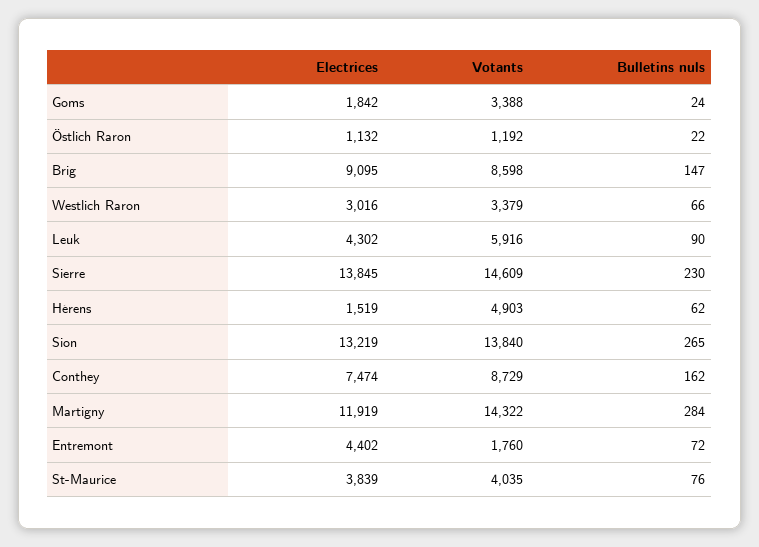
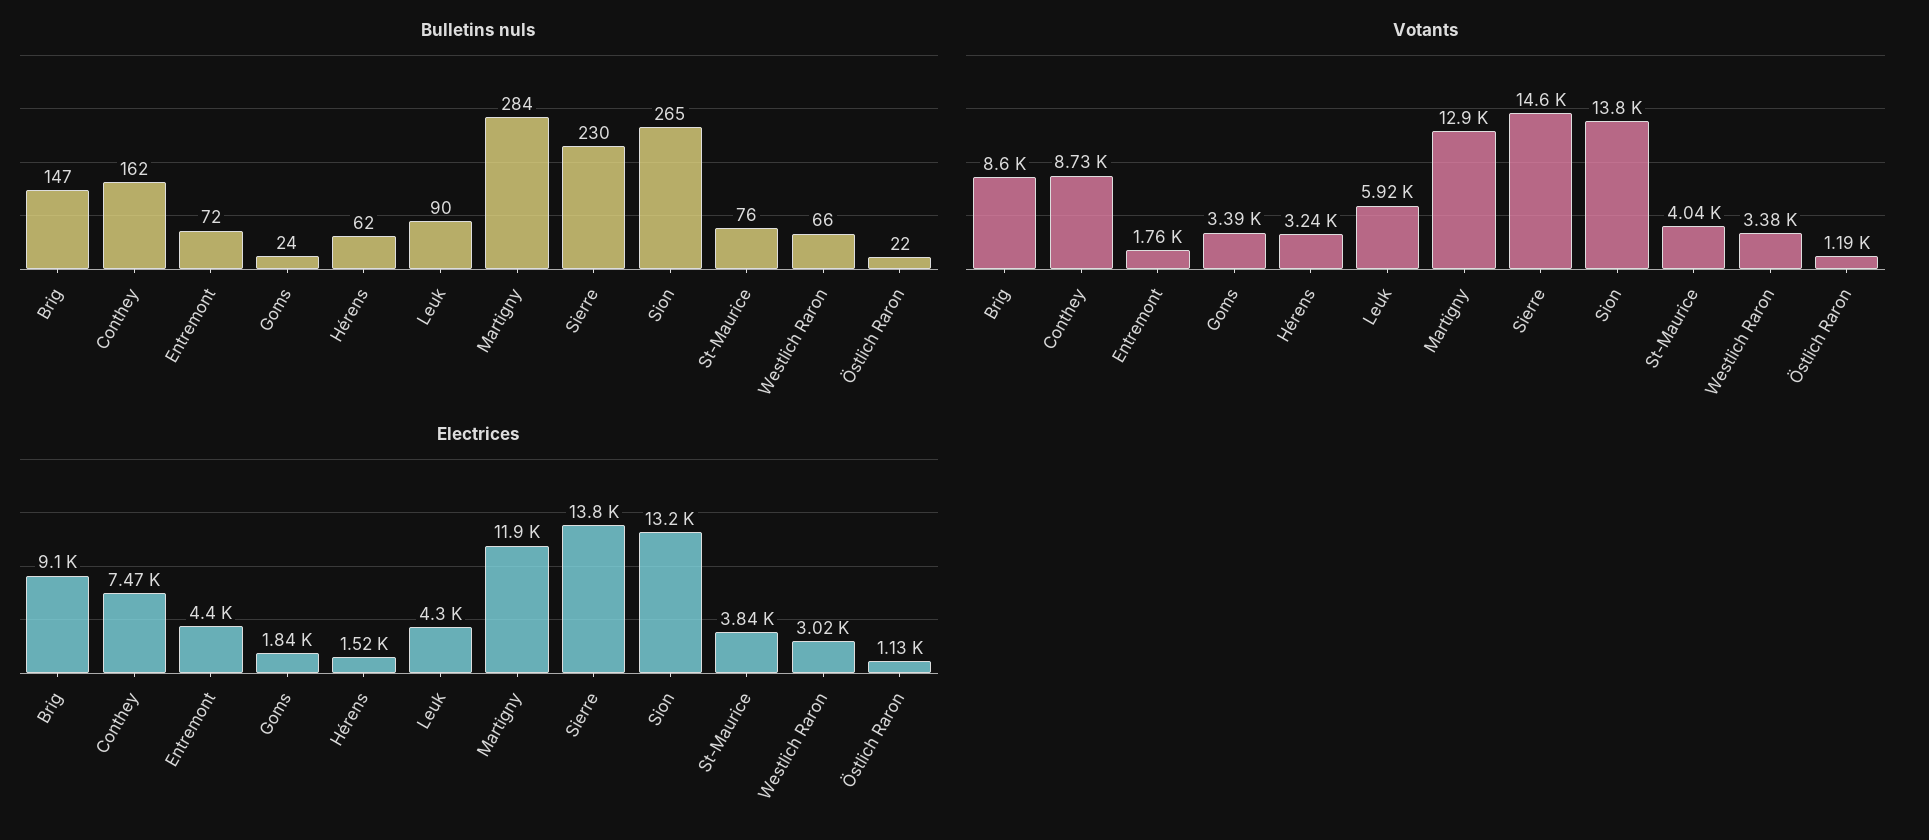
Votants, Hérens: 4903 -> 3240
Votants, Martigny: 14322 -> 12900

